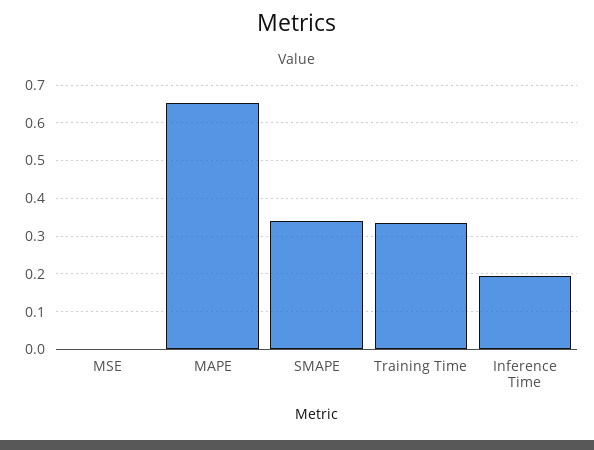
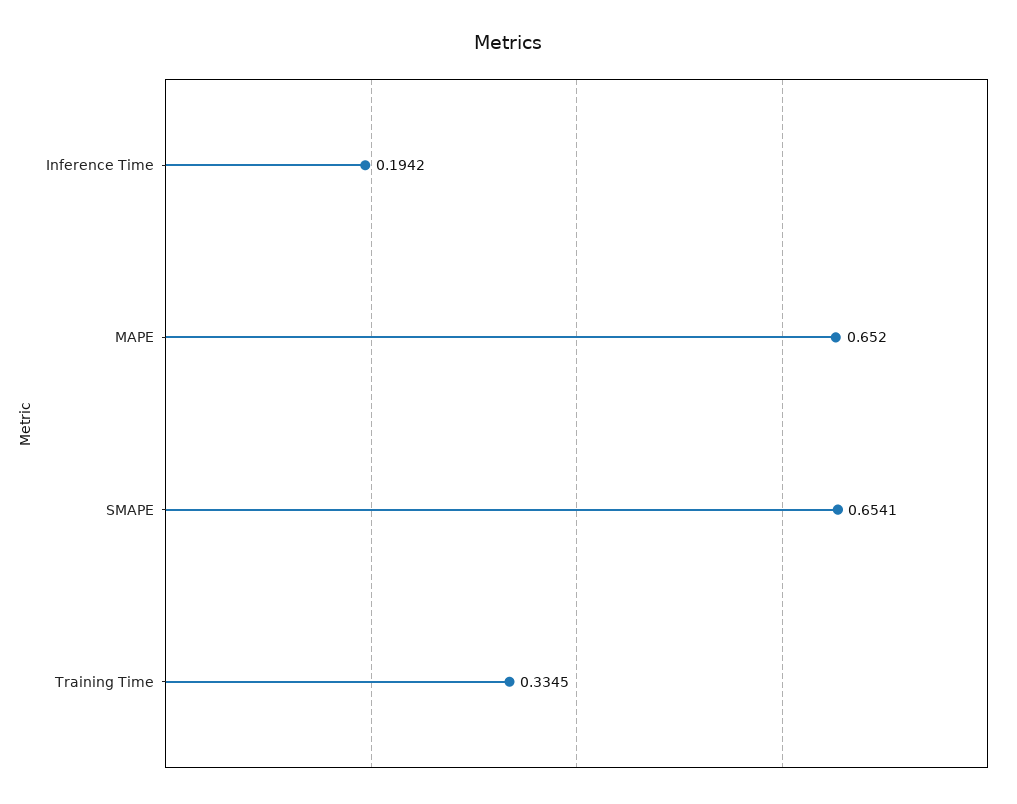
MSE: 0 -> none
SMAPE: 0.34 -> 0.6541

